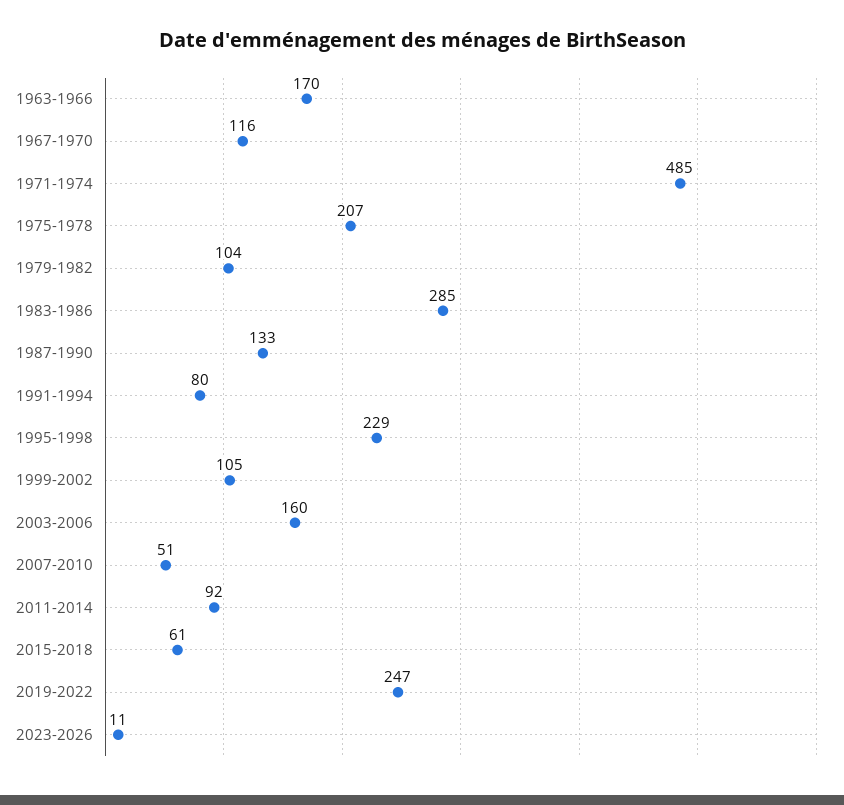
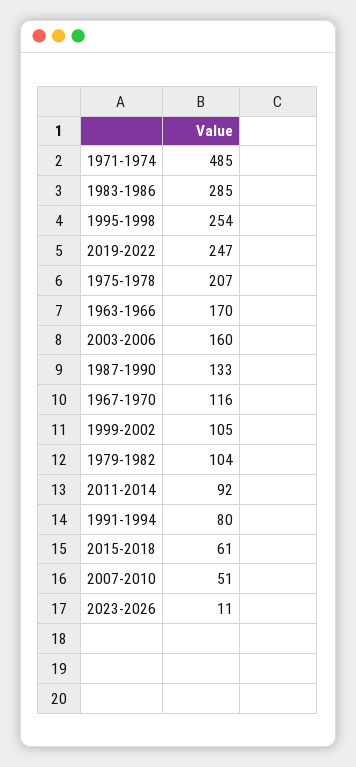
1995-1998: 229 -> 254

